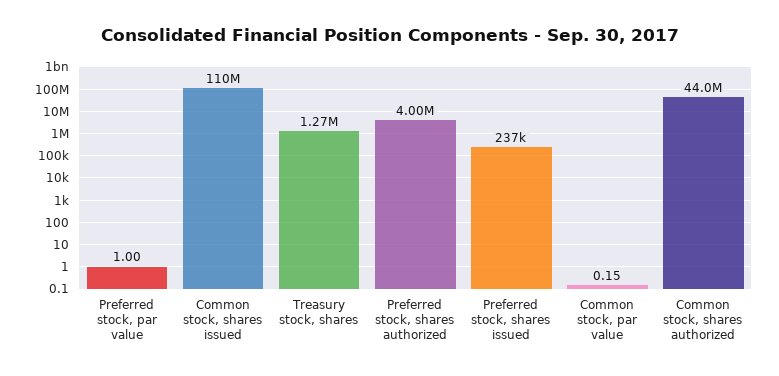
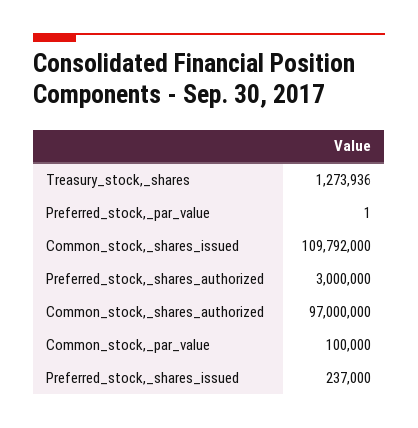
Preferred stock, shares authorized: 4000000 -> 3000000
Common stock, par value: 0.15 -> 100000
Common stock, shares authorized: 44000000 -> 97000000

